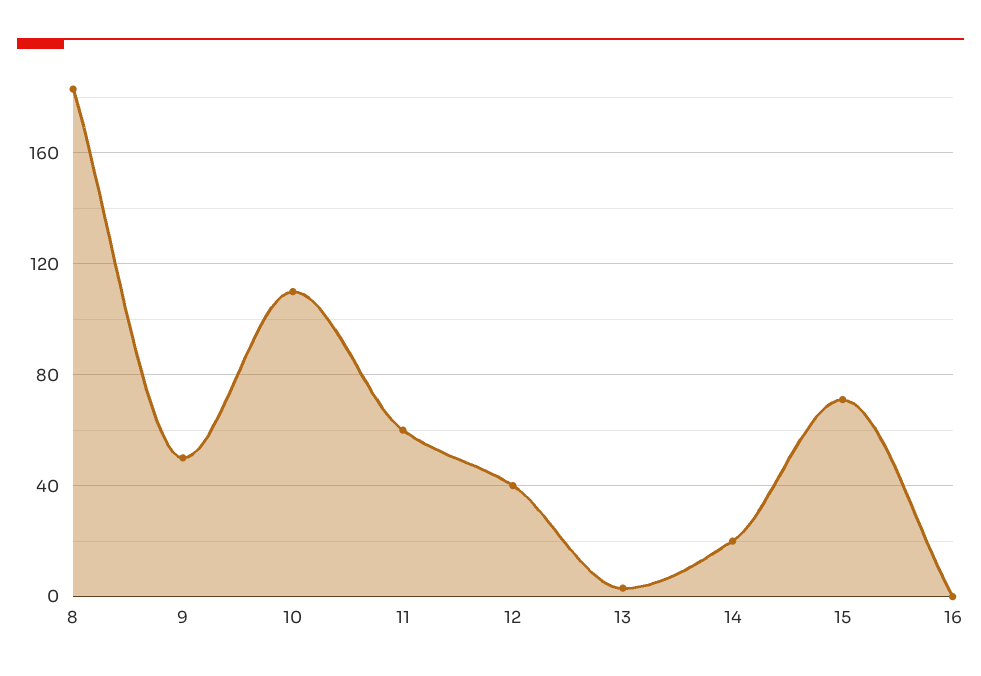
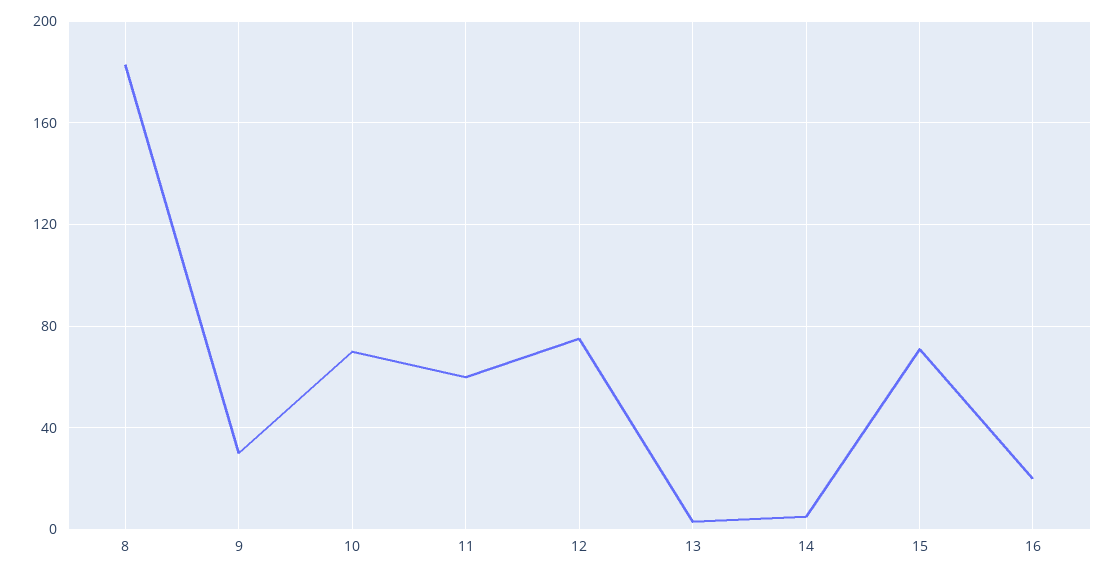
9: 50 -> 30
10: 110 -> 70
12: 40 -> 75
14: 20 -> 5
16: 0 -> 20

